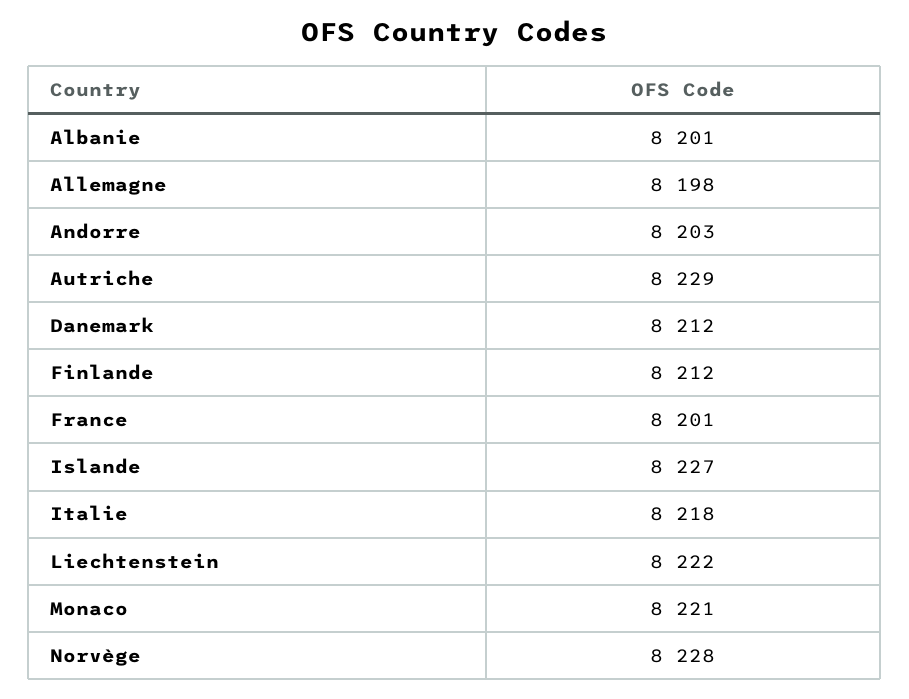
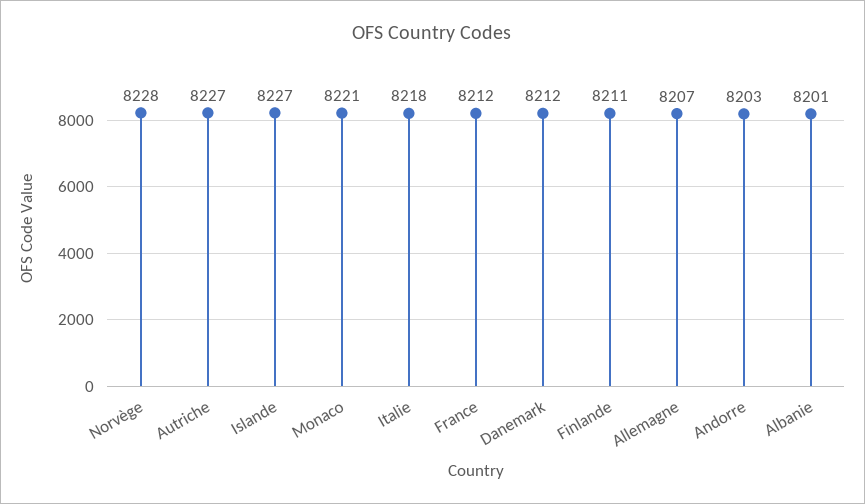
Allemagne: 8198 -> 8207
Autriche: 8229 -> 8227
Finlande: 8212 -> 8211
France: 8201 -> 8212
Liechtenstein: 8222 -> none

